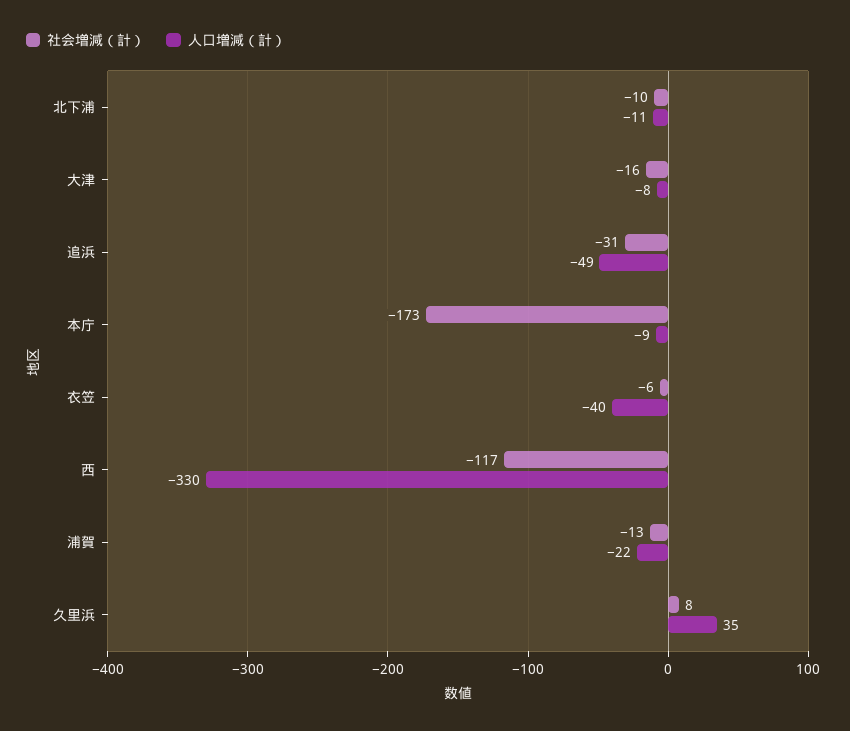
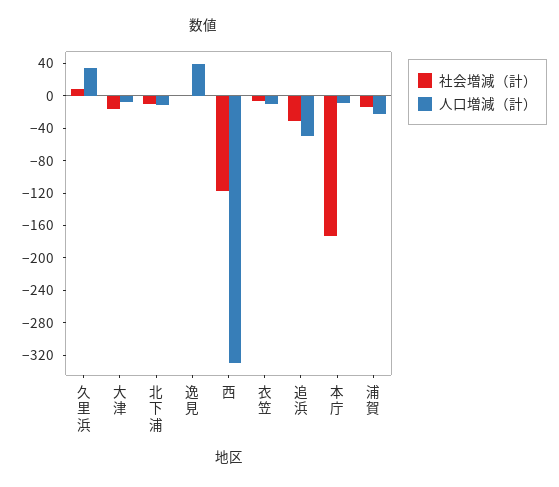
人口増減（計）, 衣笠: -40 -> -10
社会増減（計）, 逸見: none -> 0
人口増減（計）, 逸見: none -> 40

